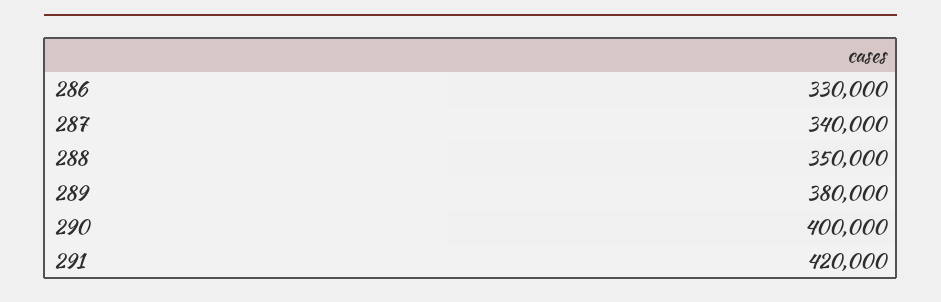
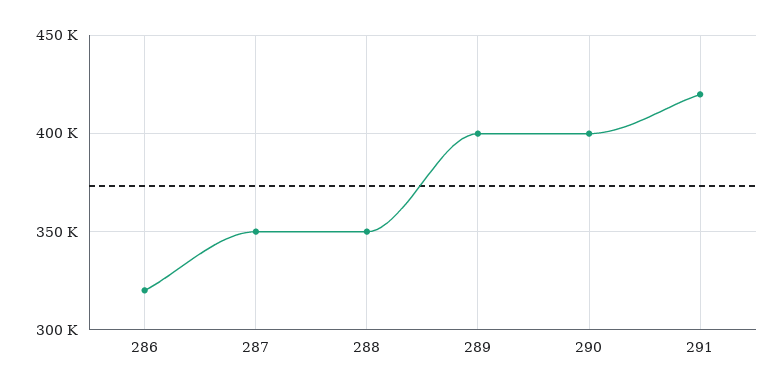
286: 330000 -> 320000
287: 340000 -> 350000
289: 380000 -> 400000

